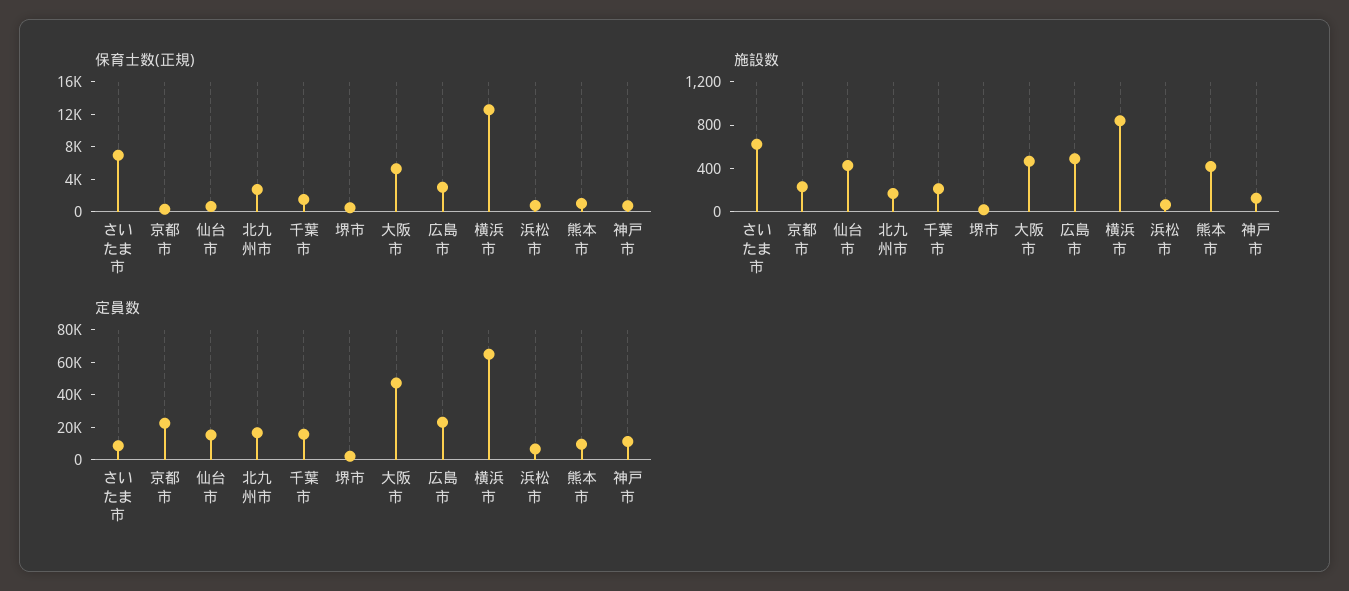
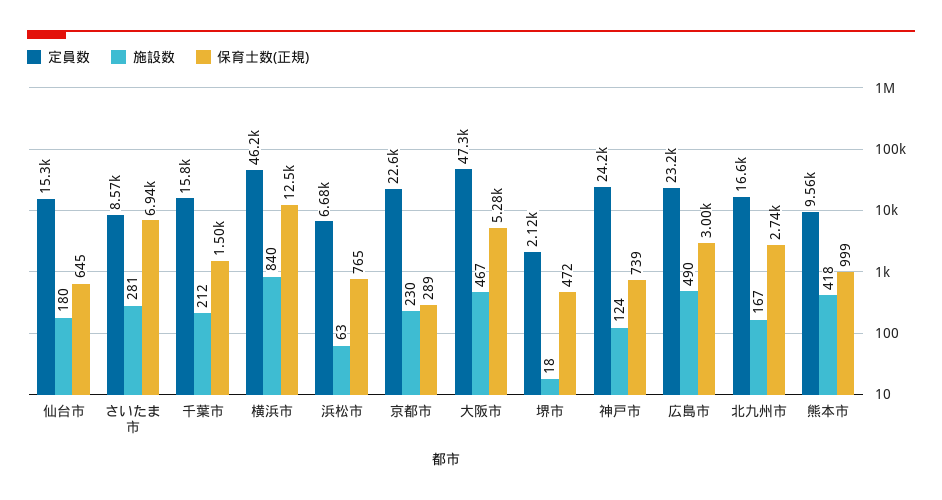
施設数, さいたま市: 600 -> 281
施設数, 仙台市: 400 -> 180
定員数, 横浜市: 65000 -> 46200
定員数, 神戸市: 10000 -> 24200

